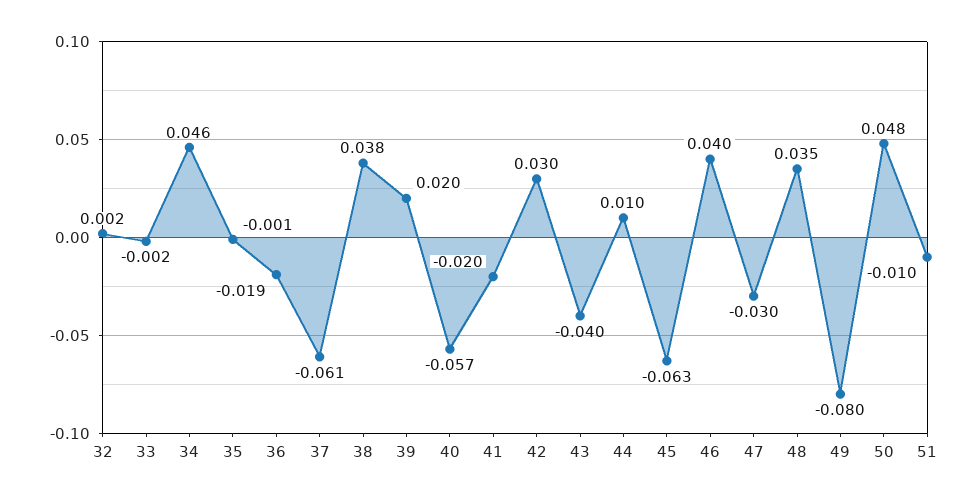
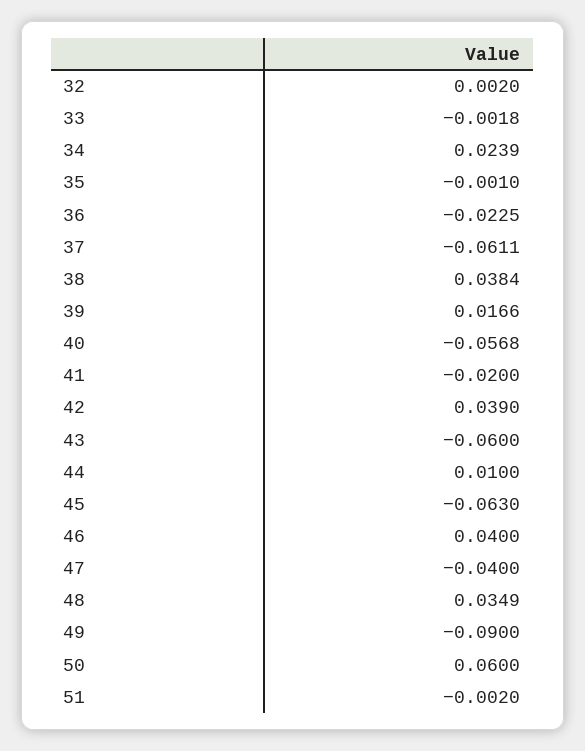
34: 0.046 -> 0.0239
36: -0.019 -> -0.0225
39: 0.02 -> 0.0166
42: 0.03 -> 0.039
43: -0.04 -> -0.06
47: -0.03 -> -0.04
49: -0.08 -> -0.09
50: 0.048 -> 0.06
51: -0.01 -> -0.002

